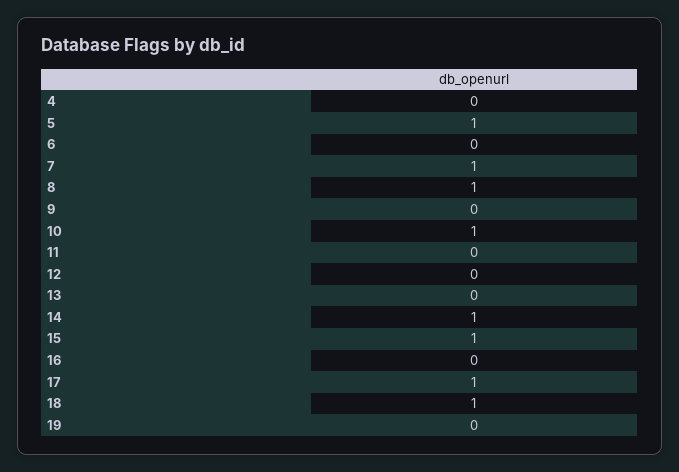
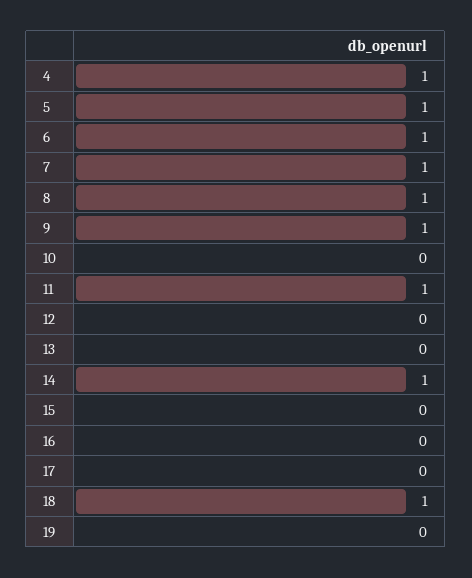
4: 0 -> 1
6: 0 -> 1
9: 0 -> 1
10: 1 -> 0
11: 0 -> 1
15: 1 -> 0
17: 1 -> 0

